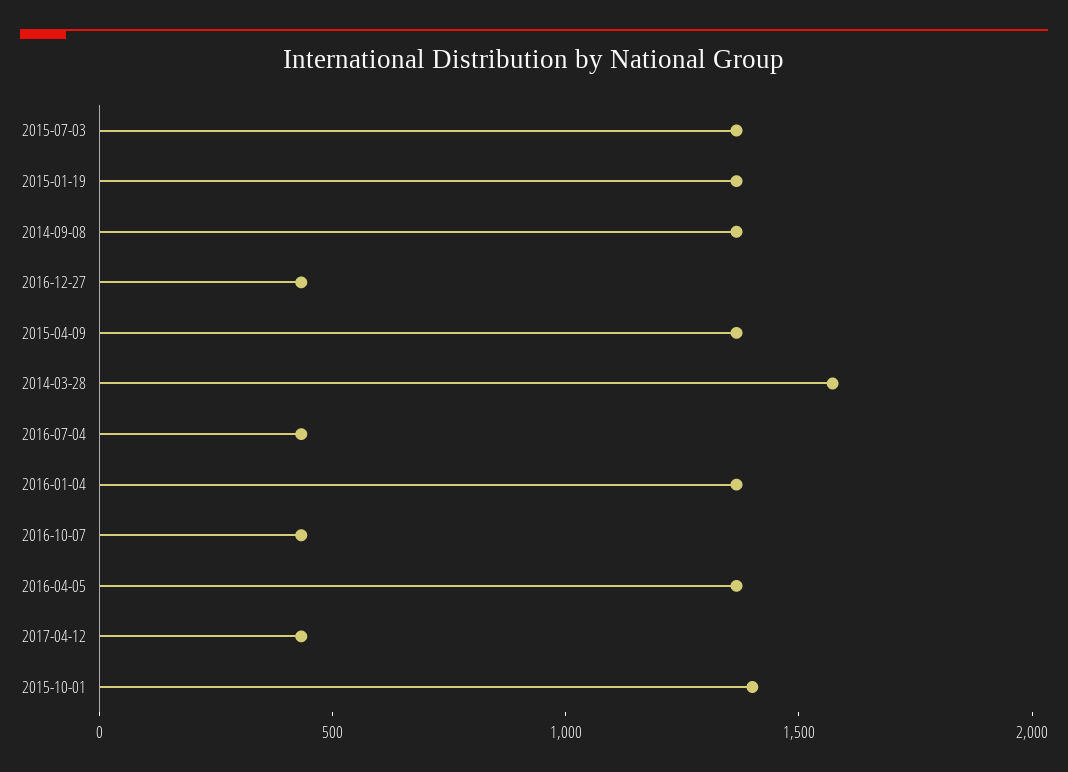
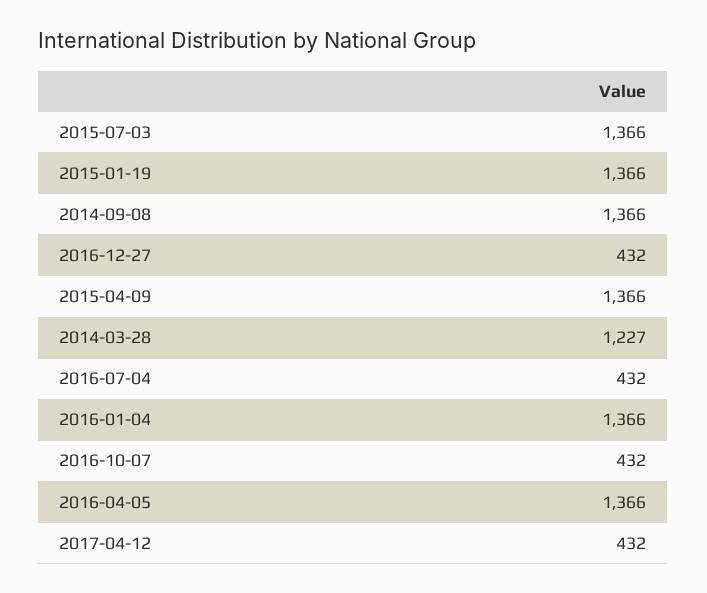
2014-03-28: 1600 -> 1227
2015-10-01: 1400 -> none

